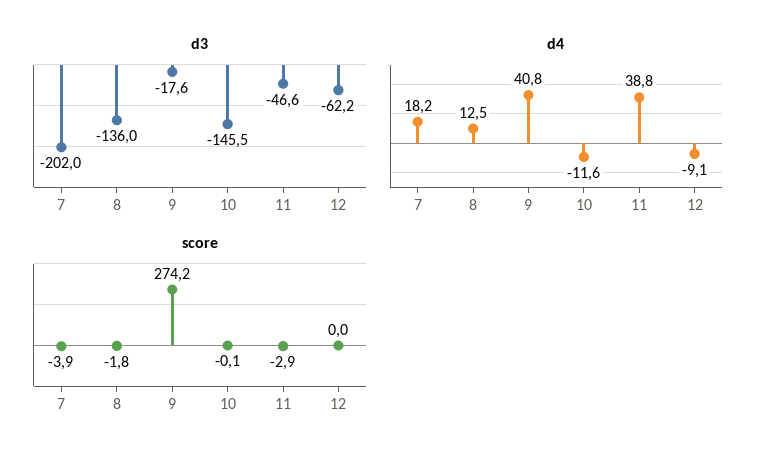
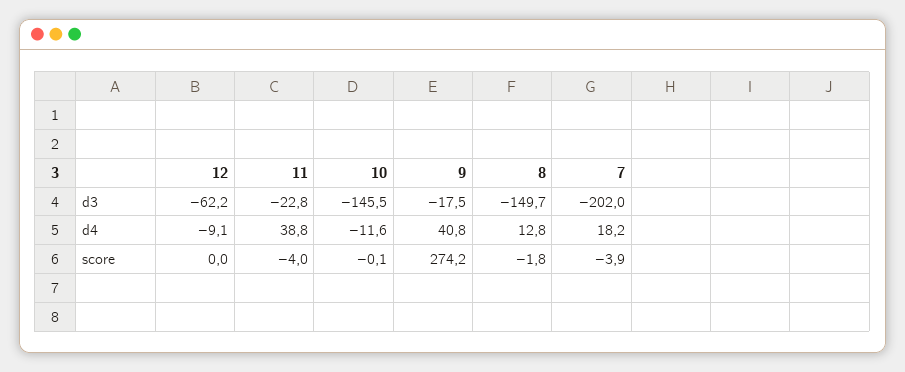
d3, 8: -136 -> -149.7
d3, 9: -17.6 -> -17.5
d3, 11: -46.6 -> -22.8
d4, 8: 12.5 -> 12.8
score, 11: -2.9 -> -4

